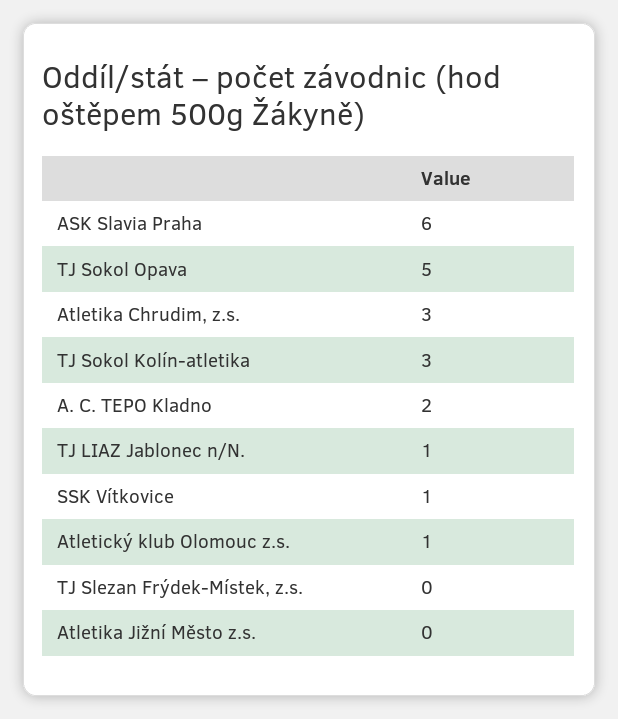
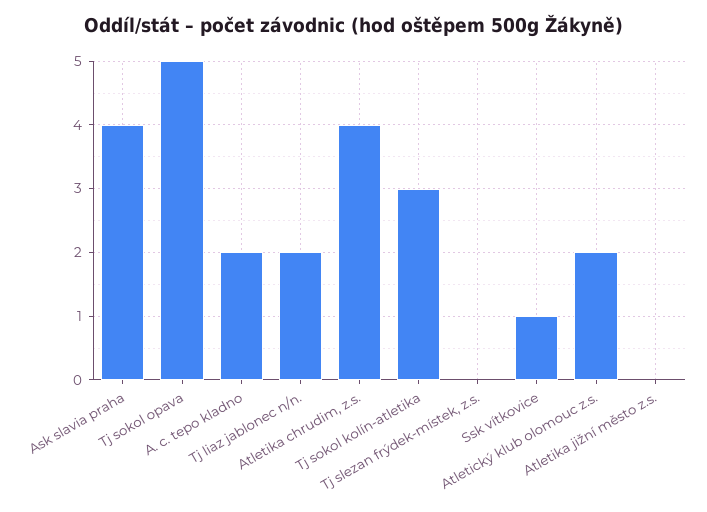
ASK Slavia Praha: 6 -> 4
Atletika Chrudim, z.s.: 3 -> 4
TJ LIAZ Jablonec n/N.: 1 -> 2
Atletický klub Olomouc z.s.: 1 -> 2

